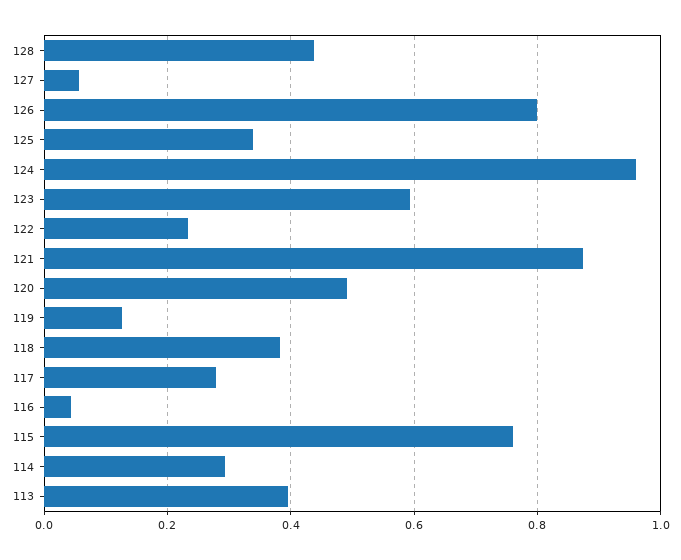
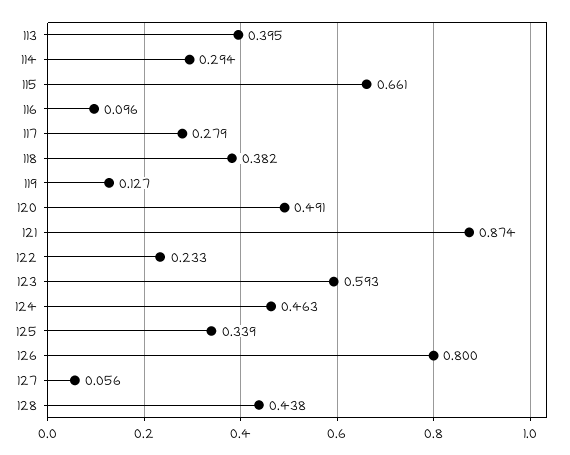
124: 0.96 -> 0.463
116: 0.04 -> 0.096
115: 0.76 -> 0.661

